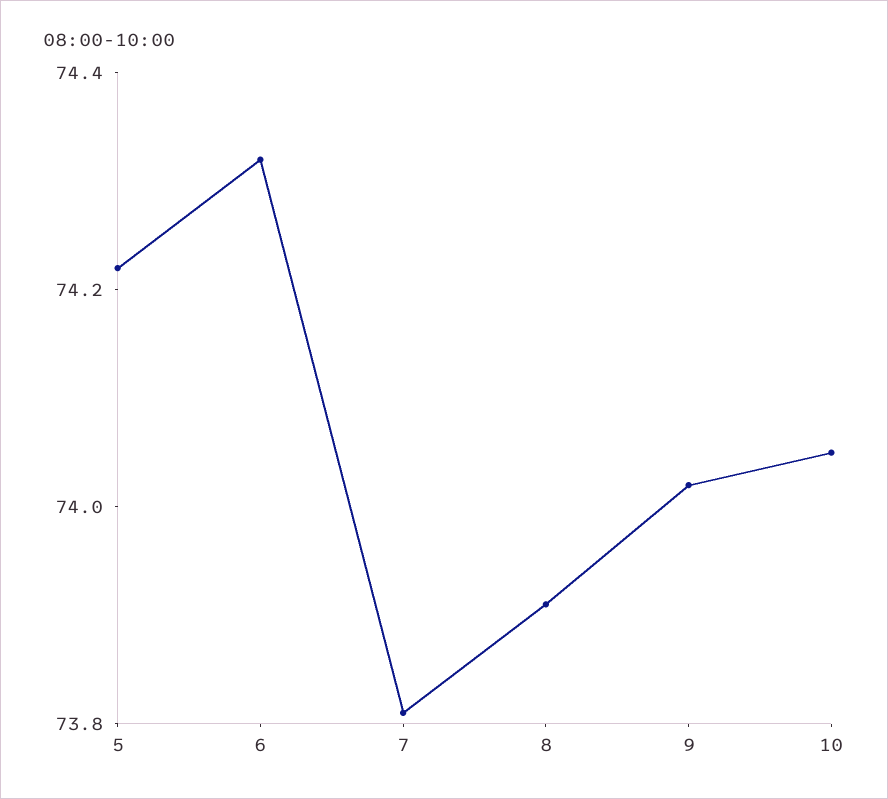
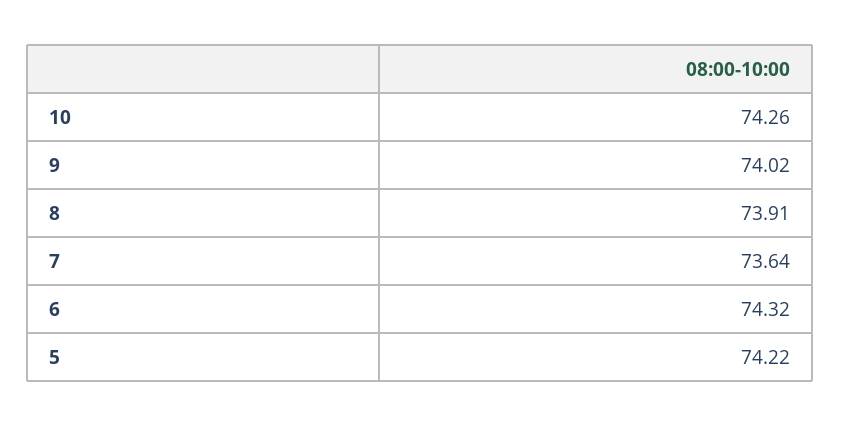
7: 73.8 -> 73.64
10: 74.05 -> 74.26

